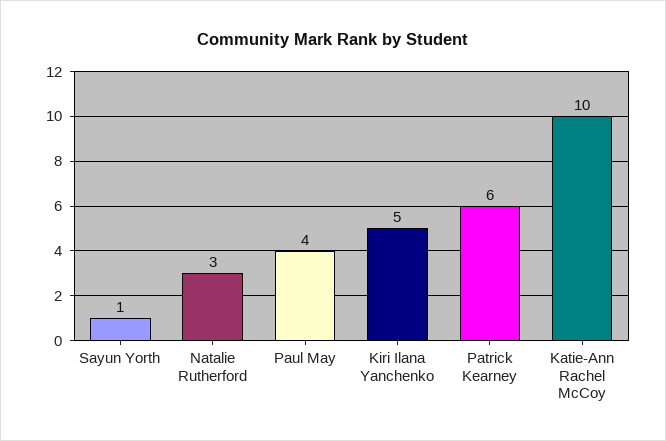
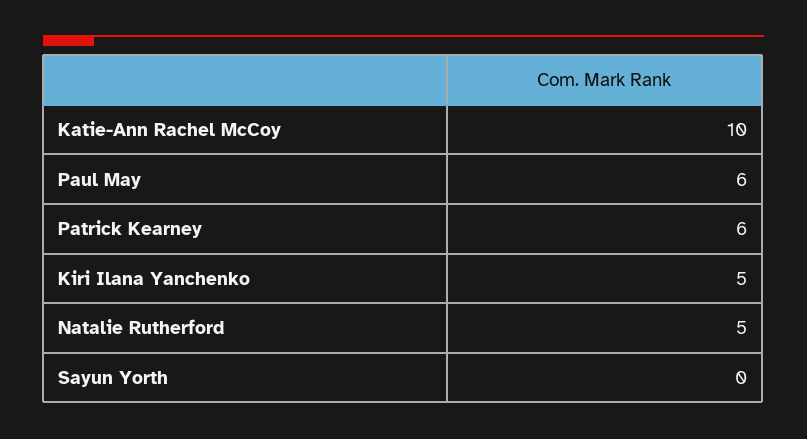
Sayun Yorth: 1 -> 0
Natalie Rutherford: 3 -> 5
Paul May: 4 -> 6

